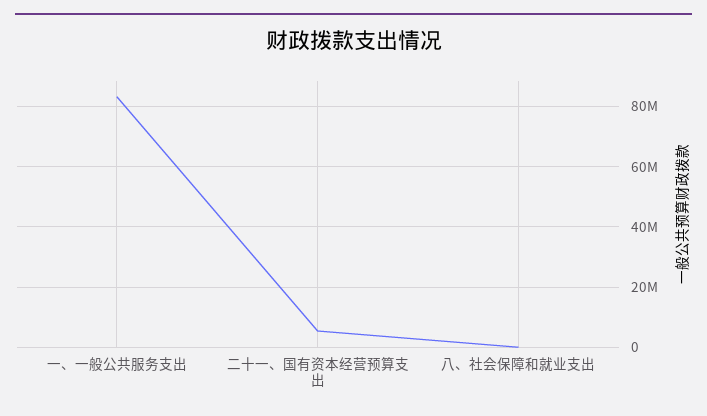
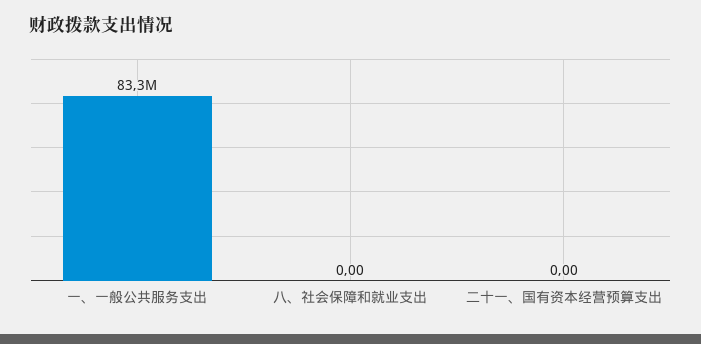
二十一、国有资本经营预算支出: 6000000 -> 0

